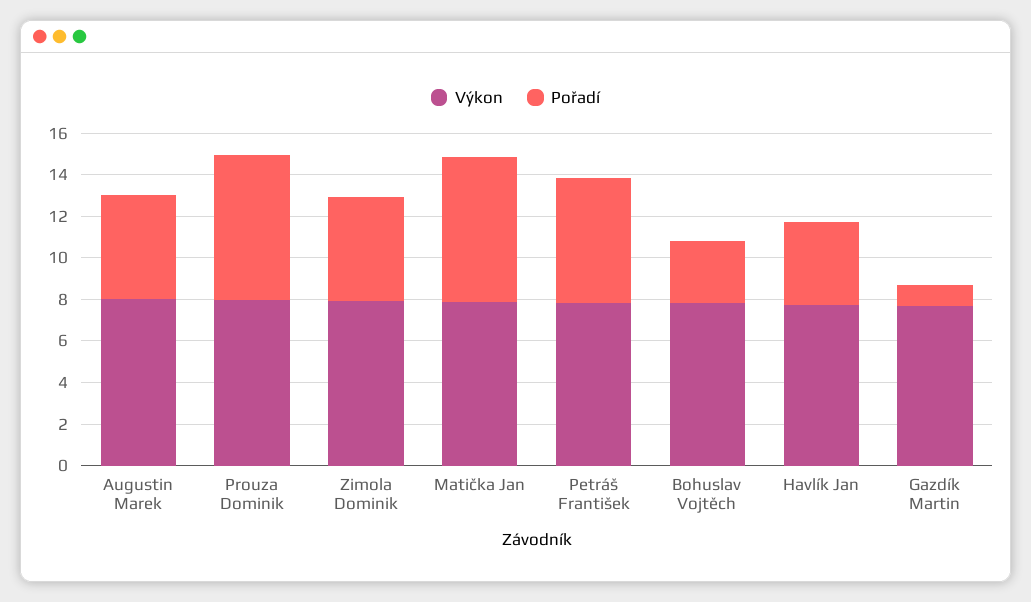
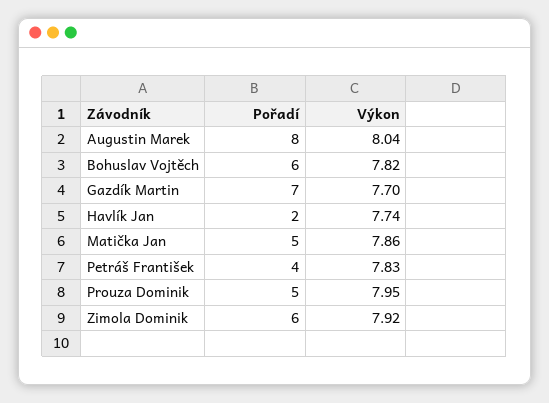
Pořadí, Augustin Marek: 5 -> 8
Pořadí, Prouza Dominik: 7 -> 5
Pořadí, Zimola Dominik: 5 -> 6
Pořadí, Matička Jan: 7 -> 5
Pořadí, Petráš František: 6 -> 4
Pořadí, Bohuslav Vojtěch: 3 -> 6
Pořadí, Havlík Jan: 4 -> 2
Pořadí, Gazdík Martin: 1 -> 7

